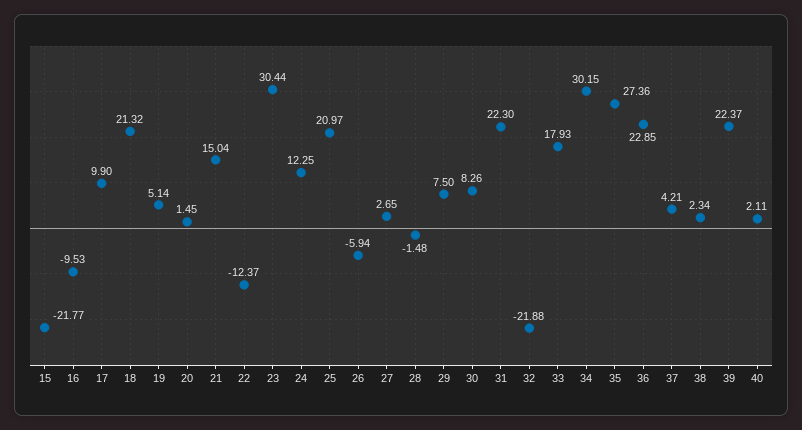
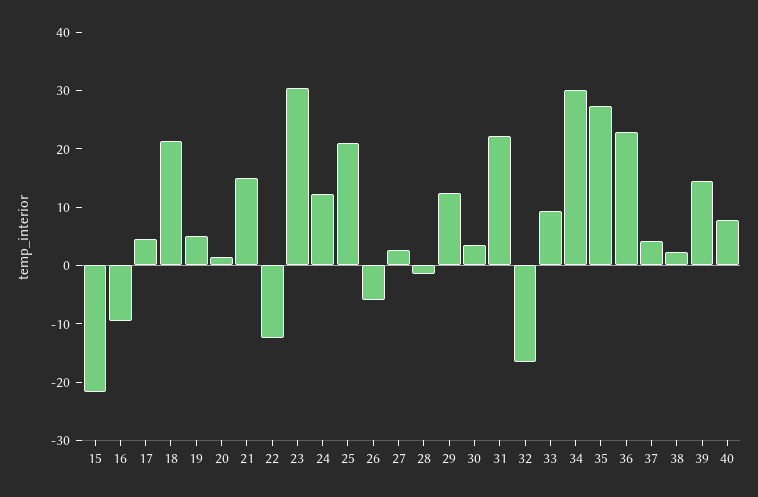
17: 9.9 -> 4
29: 7.5 -> 12
30: 8.26 -> 4
32: -21.88 -> -16
33: 17.93 -> 10
39: 22.37 -> 14
40: 2.11 -> 8

